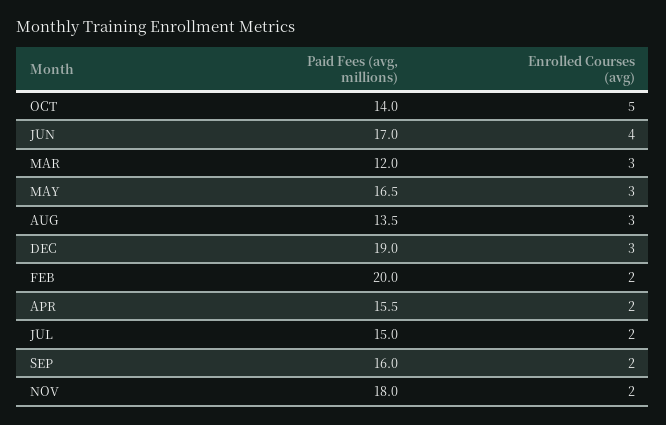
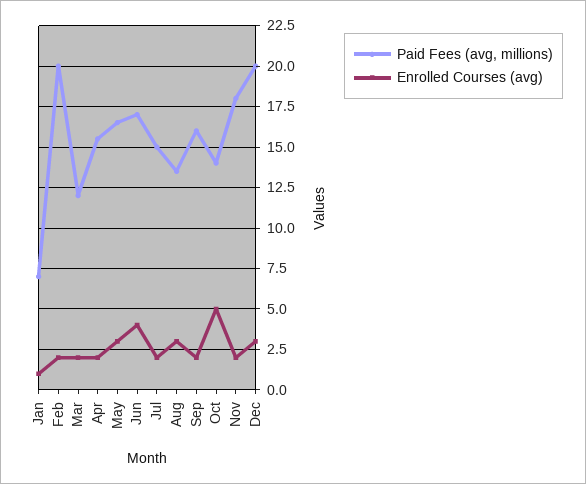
Enrolled Courses (avg), MAR: 3 -> 2
Paid Fees (avg, millions), DEC: 19 -> 20
Paid Fees (avg, millions), Jan: none -> 7
Enrolled Courses (avg), Jan: none -> 1

